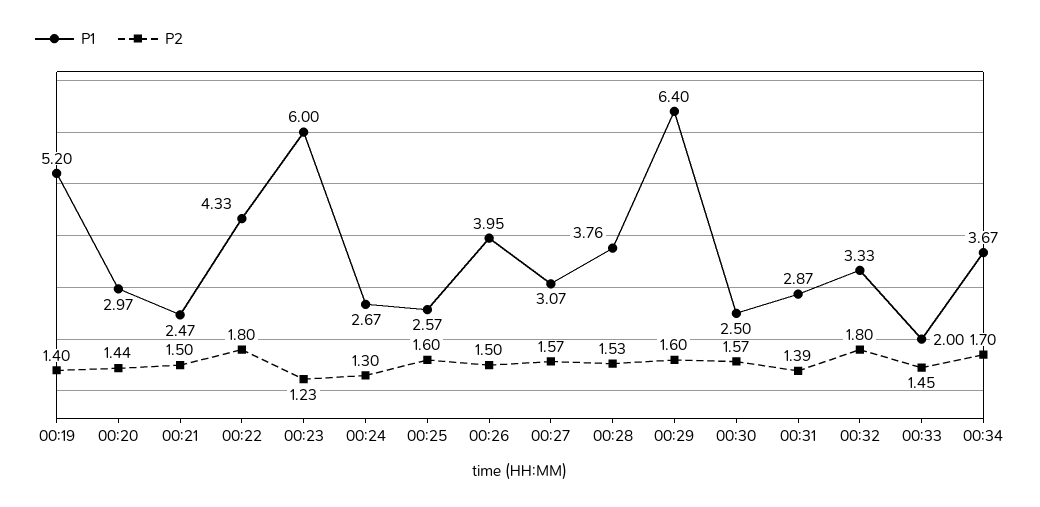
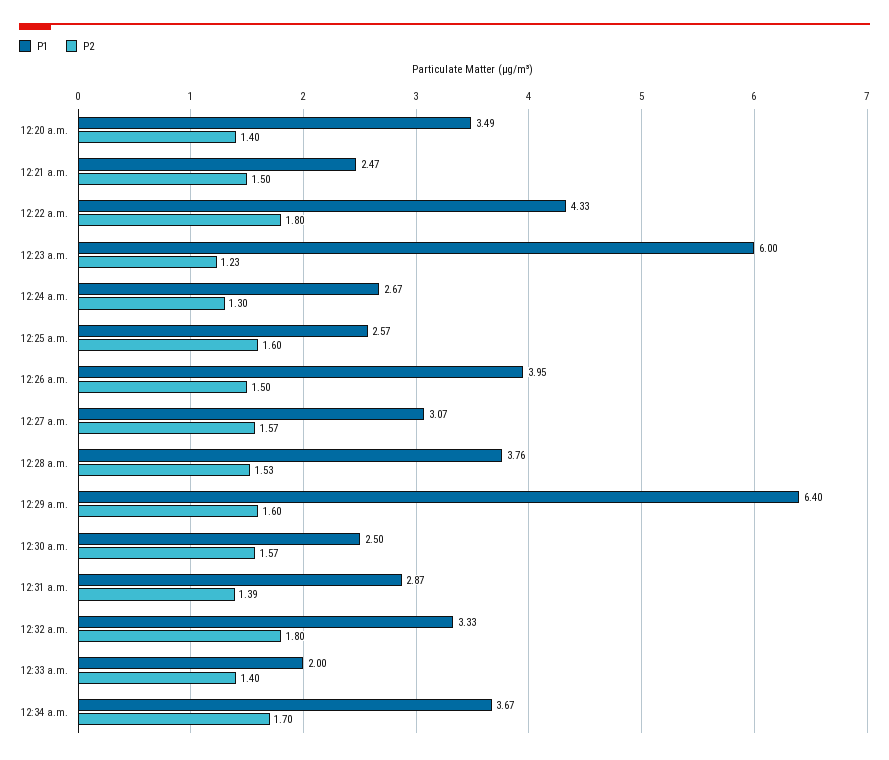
P1, 00:19: 5.2 -> none
P2, 00:19: 1.4 -> none
P1, 00:20: 2.97 -> 3.49
P2, 00:20: 1.44 -> 1.4
P2, 00:33: 1.45 -> 1.4

